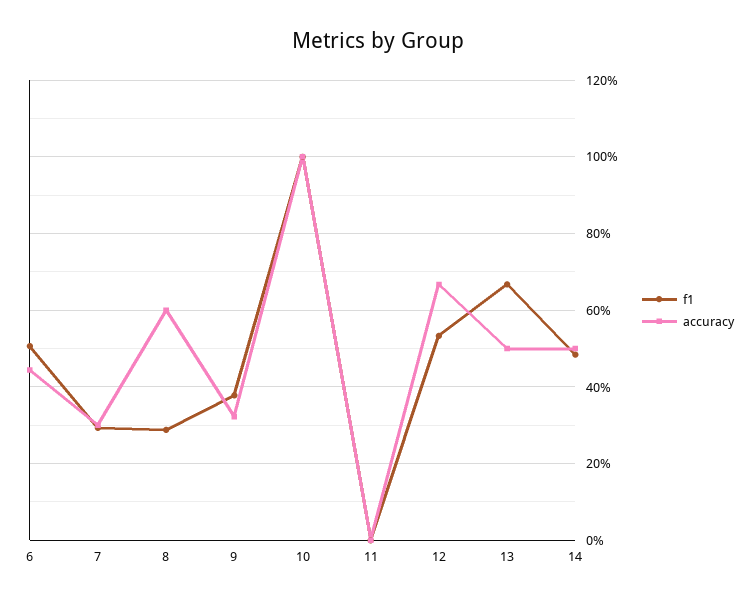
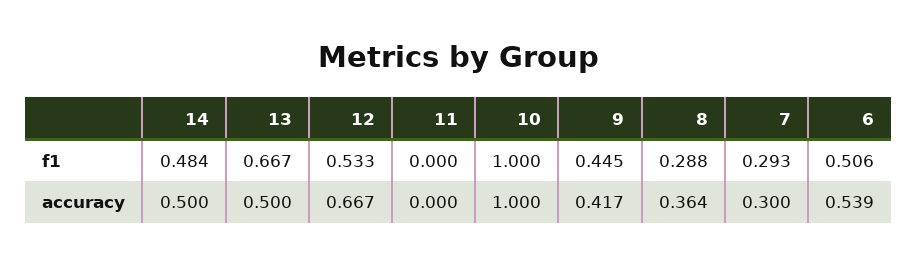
accuracy, 6: 0.44 -> 0.539
accuracy, 8: 0.6 -> 0.364
f1, 9: 0.38 -> 0.445
accuracy, 9: 0.32 -> 0.417

